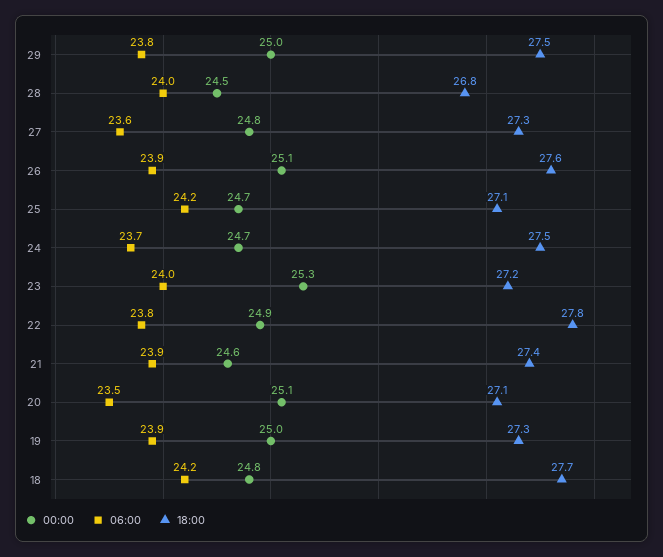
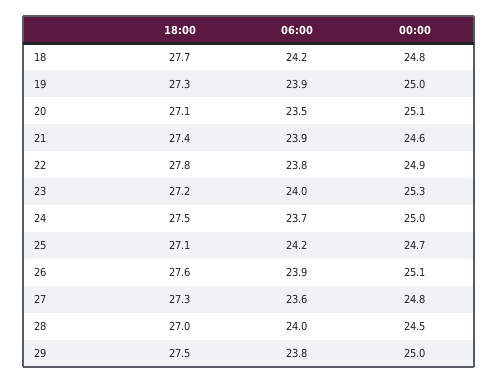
18:00, 28: 26.8 -> 27
00:00, 24: 24.7 -> 25

